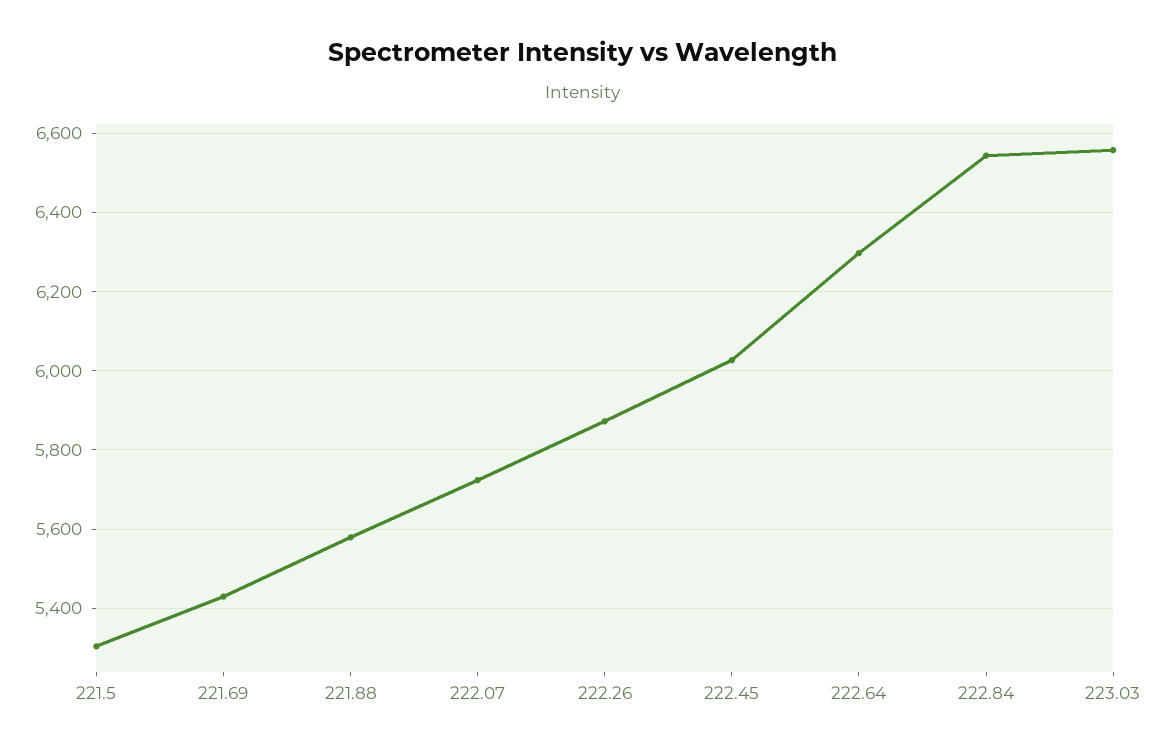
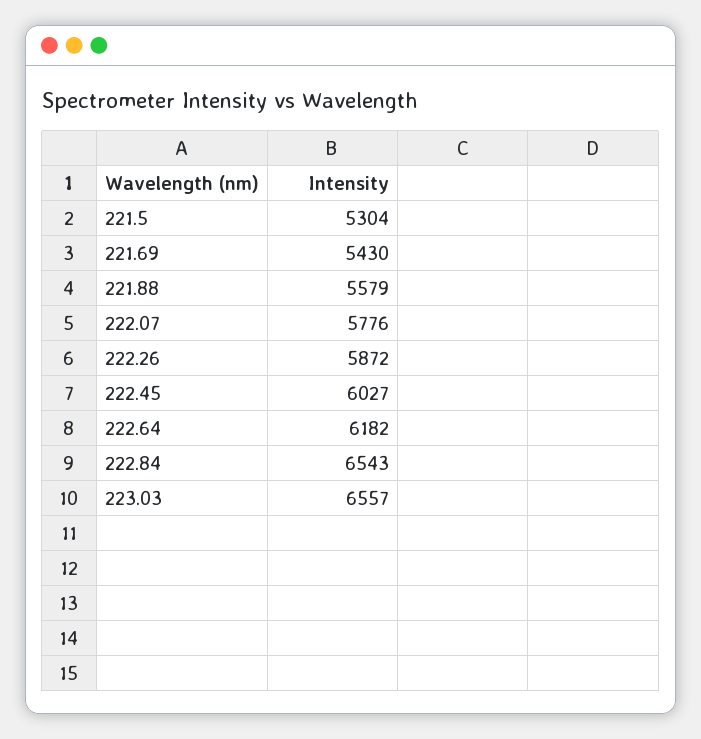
222.07: 5720 -> 5776
222.64: 6300 -> 6182

